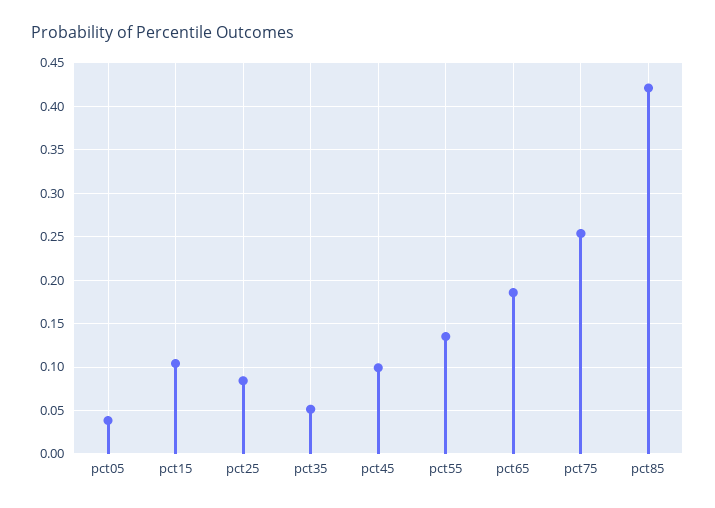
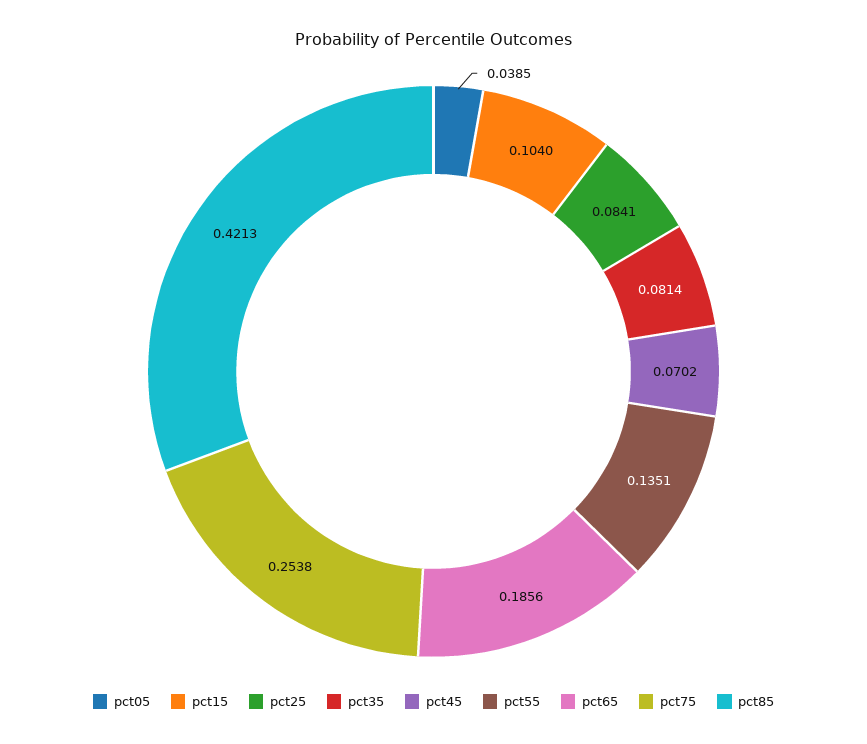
pct35: 0.05 -> 0.0814
pct45: 0.1 -> 0.0702

